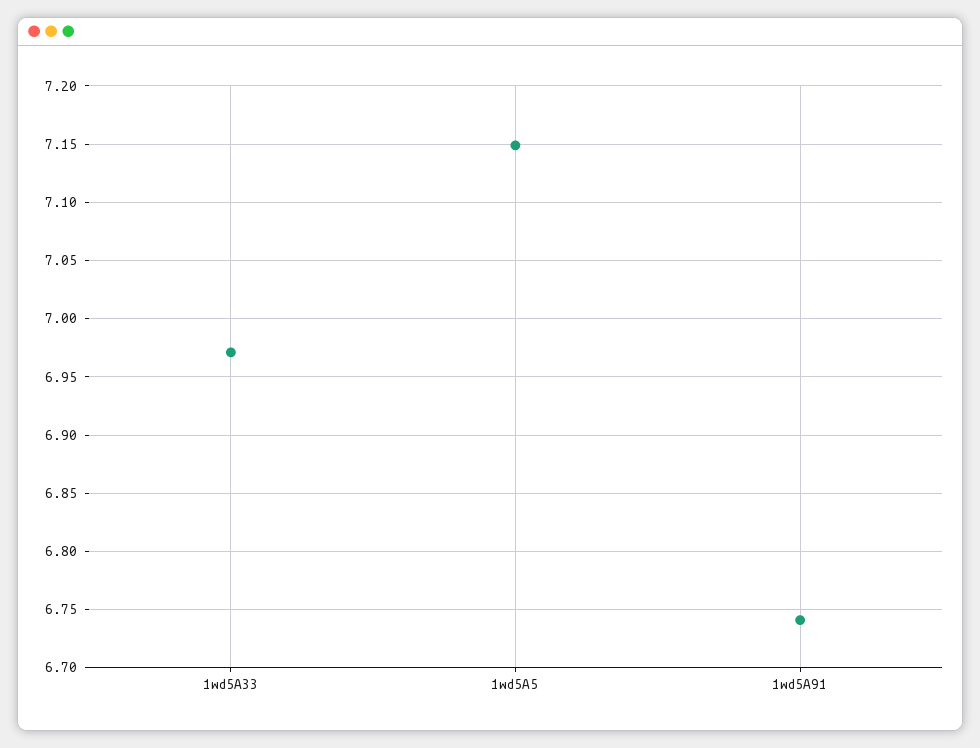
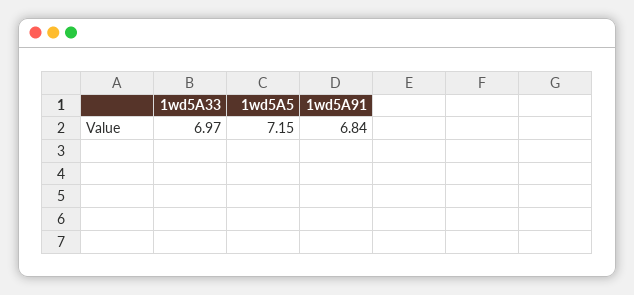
1wd5A91: 6.74 -> 6.84

